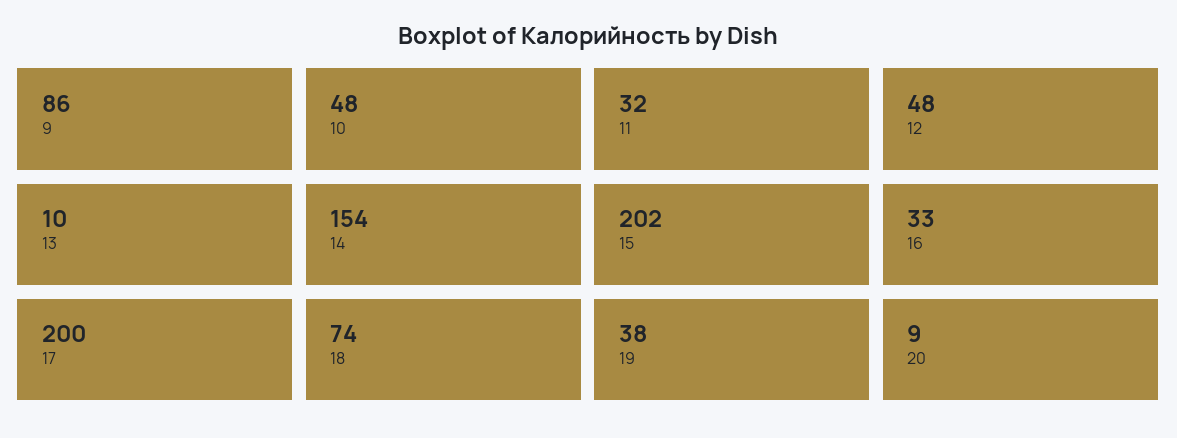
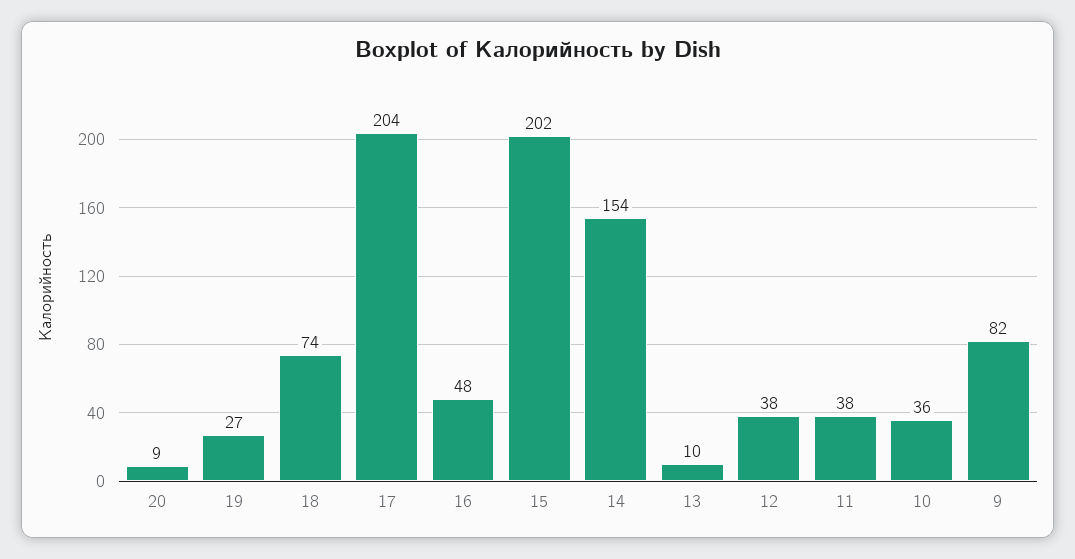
9: 86 -> 82
10: 48 -> 36
11: 32 -> 38
12: 48 -> 38
16: 33 -> 48
17: 200 -> 204
19: 38 -> 27

